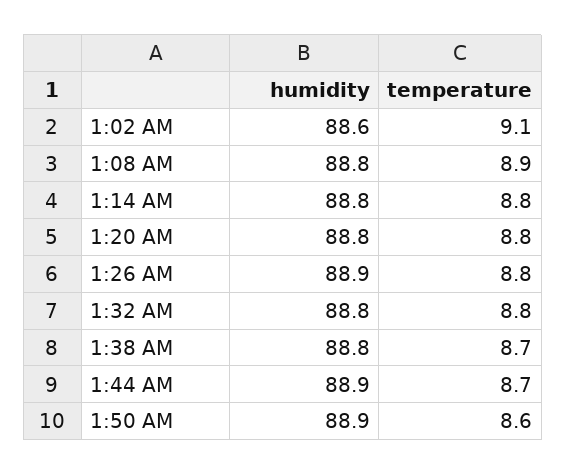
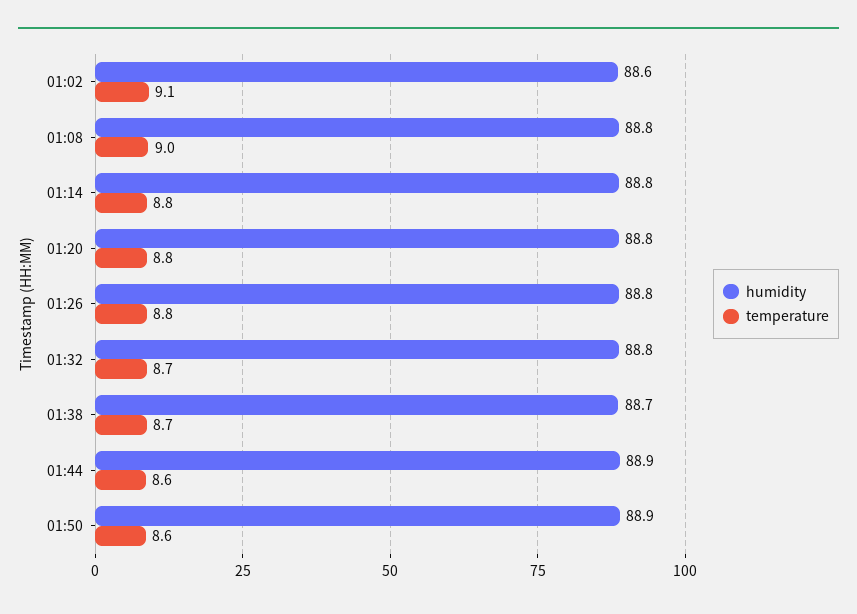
temperature, 1:08 AM: 8.9 -> 9
humidity, 1:26 AM: 88.9 -> 88.8
temperature, 1:32 AM: 8.8 -> 8.7
humidity, 1:38 AM: 88.8 -> 88.7
temperature, 1:44 AM: 8.7 -> 8.6

